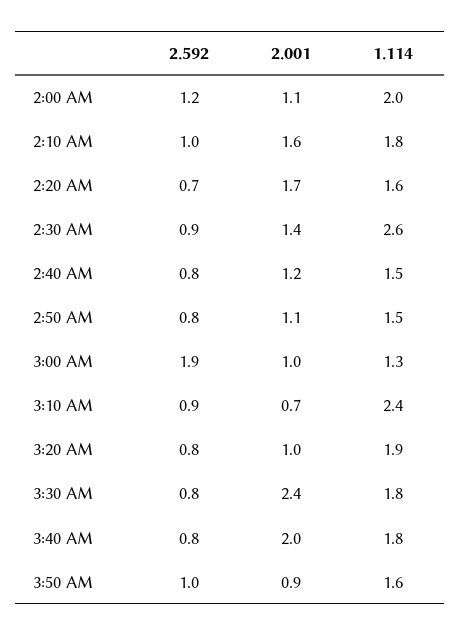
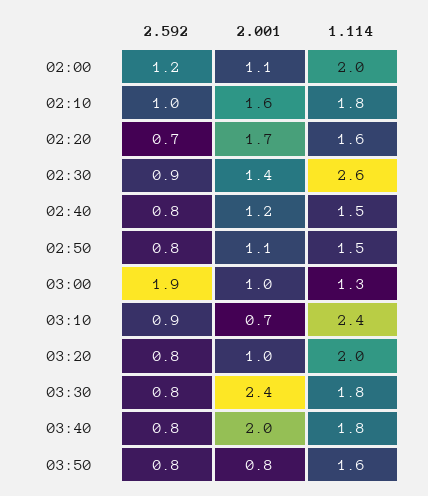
1.114, 3:20 AM: 1.9 -> 2
2.592, 3:50 AM: 1 -> 0.8
2.001, 3:50 AM: 0.9 -> 0.8

